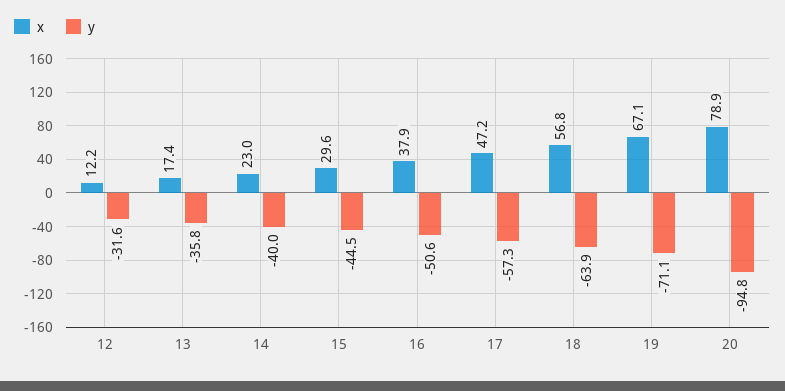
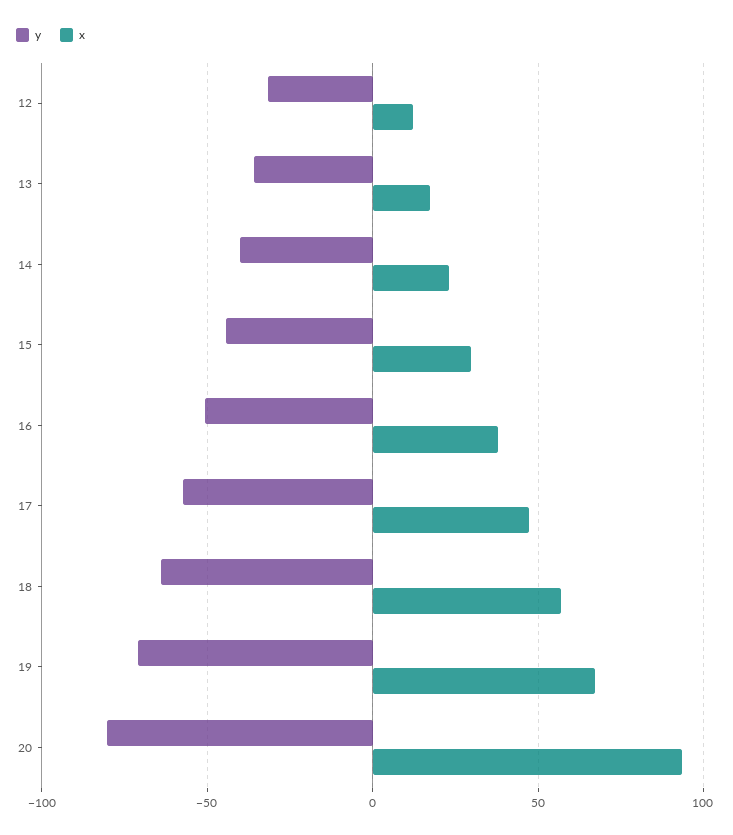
x, 20: 78.9 -> 95
y, 20: -94.8 -> -80

